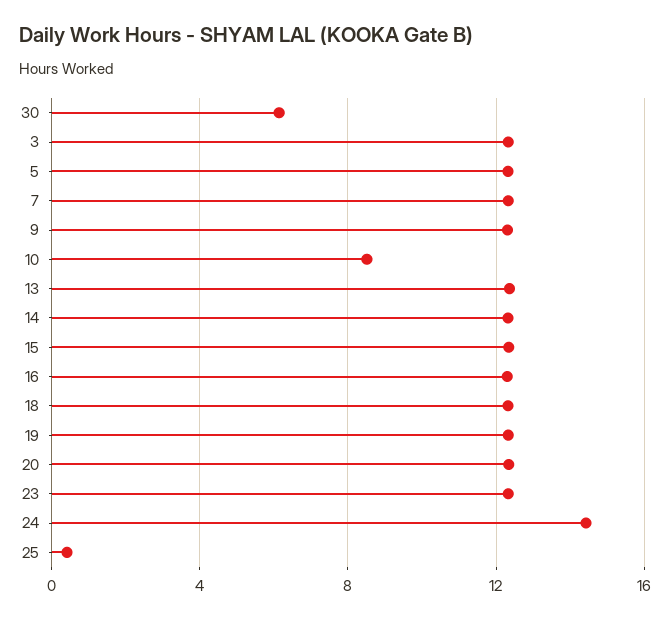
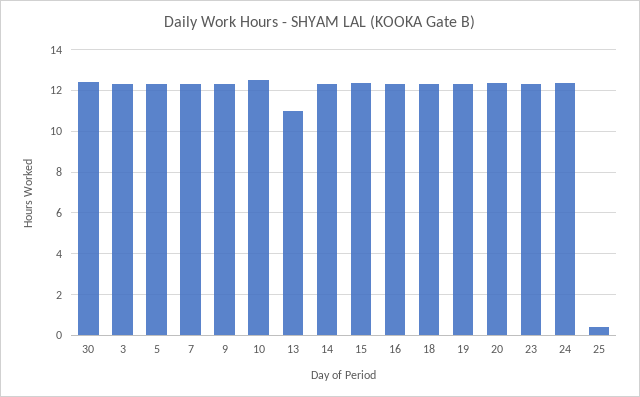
30: 6 -> 12.5
10: 8.5 -> 12.5
13: 12.5 -> 11
24: 14.5 -> 12.5

